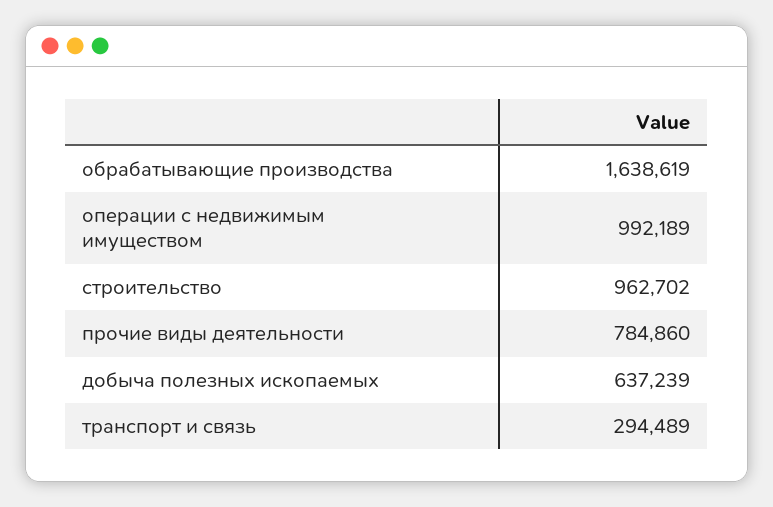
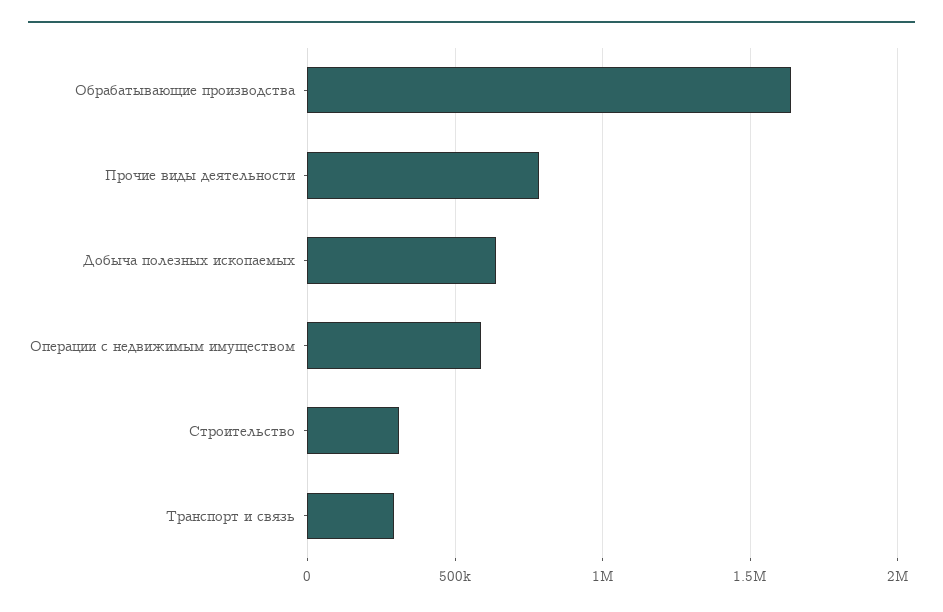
операции с недвижимым имуществом: 992189 -> 600000
строительство: 962702 -> 300000

